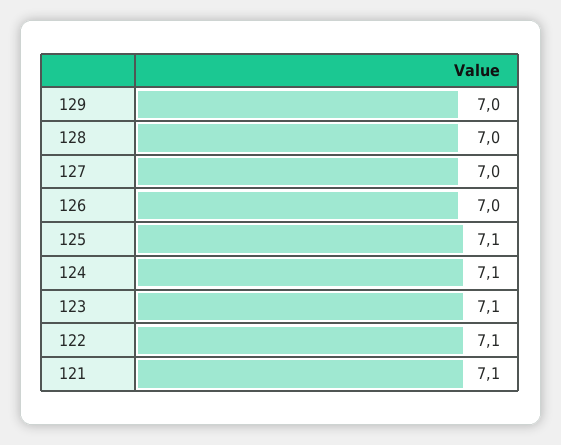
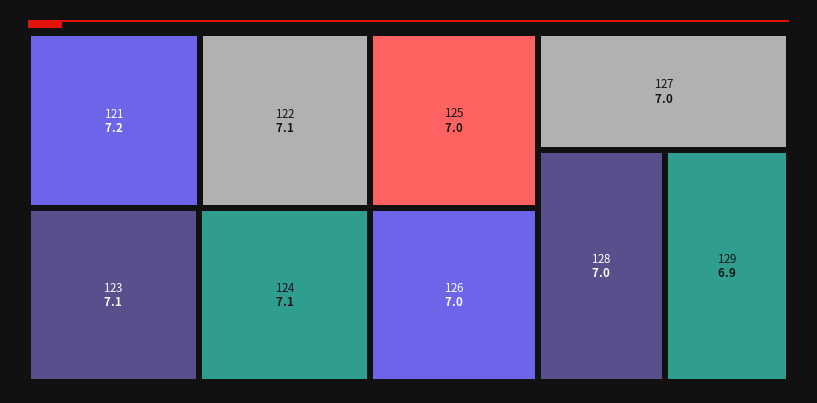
129: 7 -> 6.9
125: 7.1 -> 7
121: 7.1 -> 7.2

